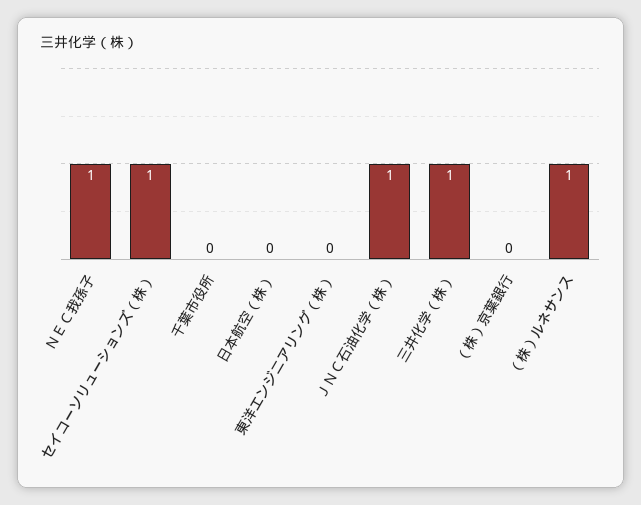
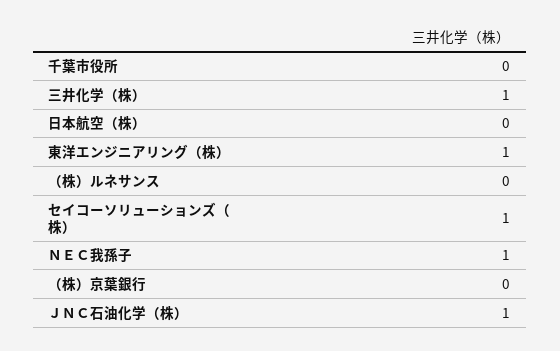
東洋エンジニアリング（株）: 0 -> 1
（株）ルネサンス: 1 -> 0

